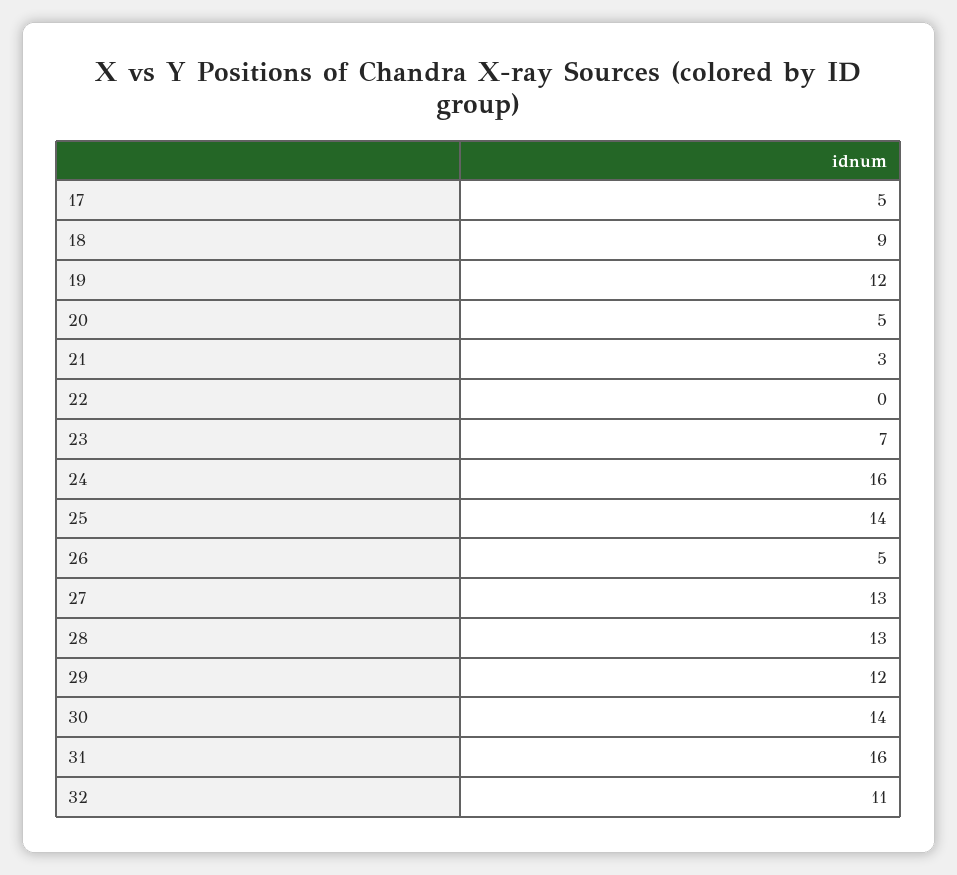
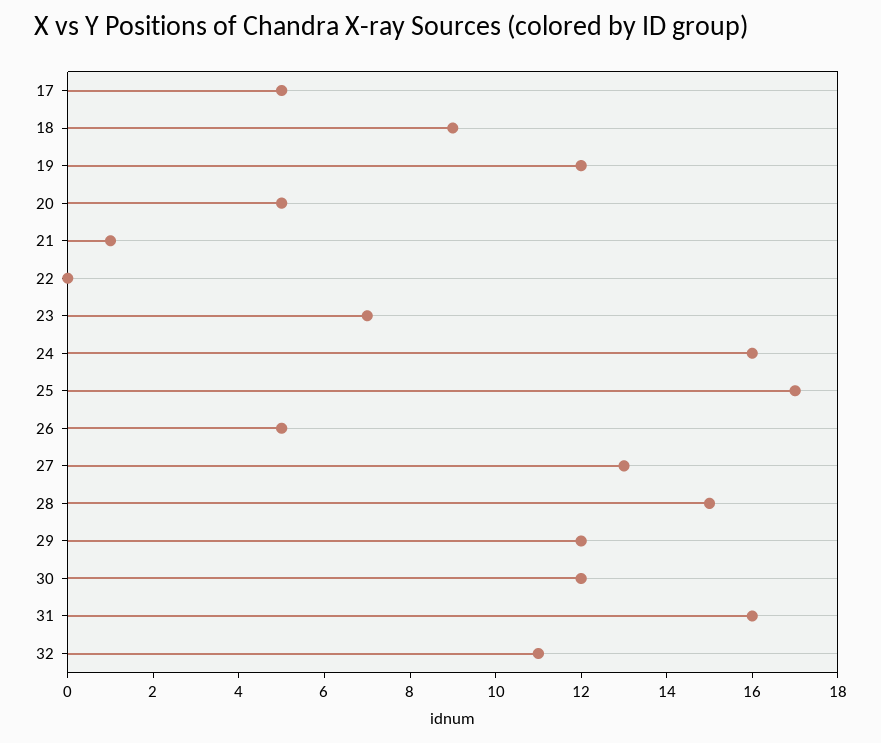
21: 3 -> 1
25: 14 -> 17
28: 13 -> 15
30: 14 -> 12

